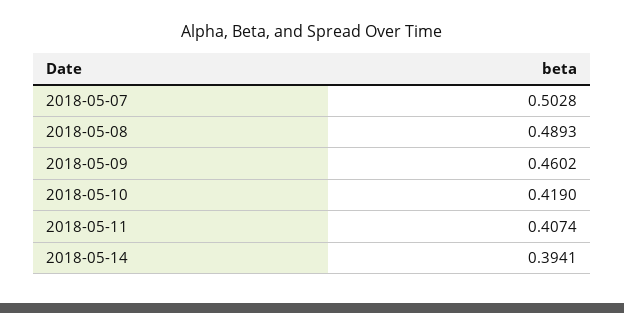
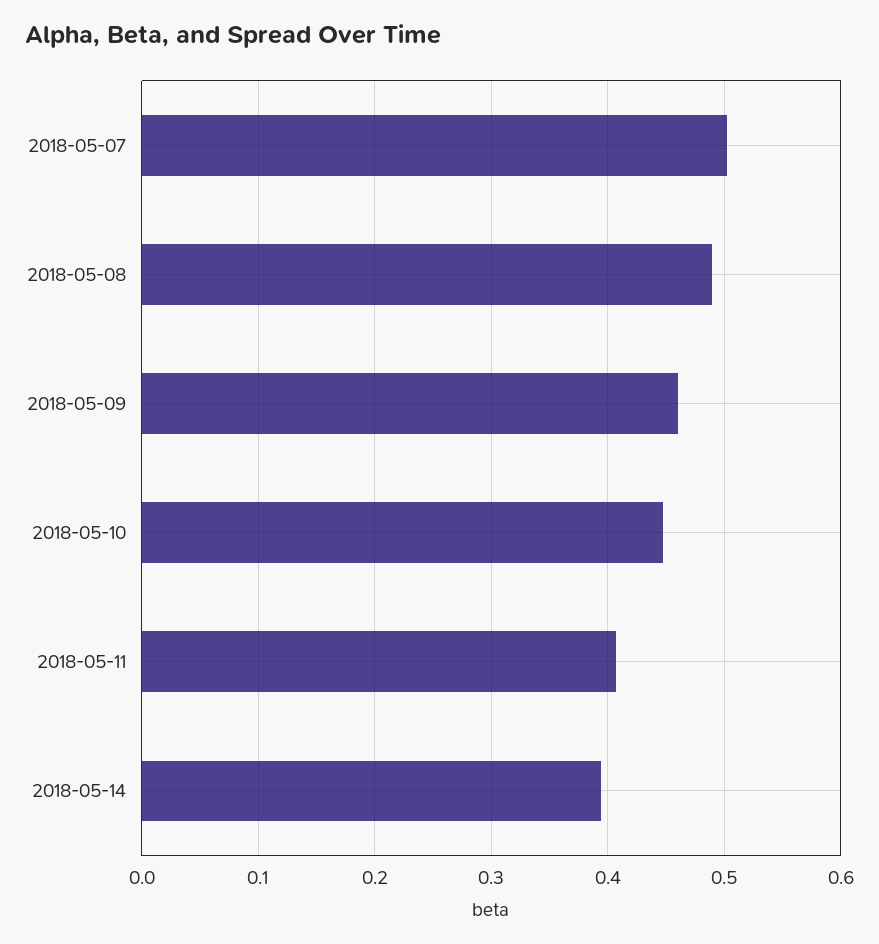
2018-05-10: 0.419 -> 0.45

